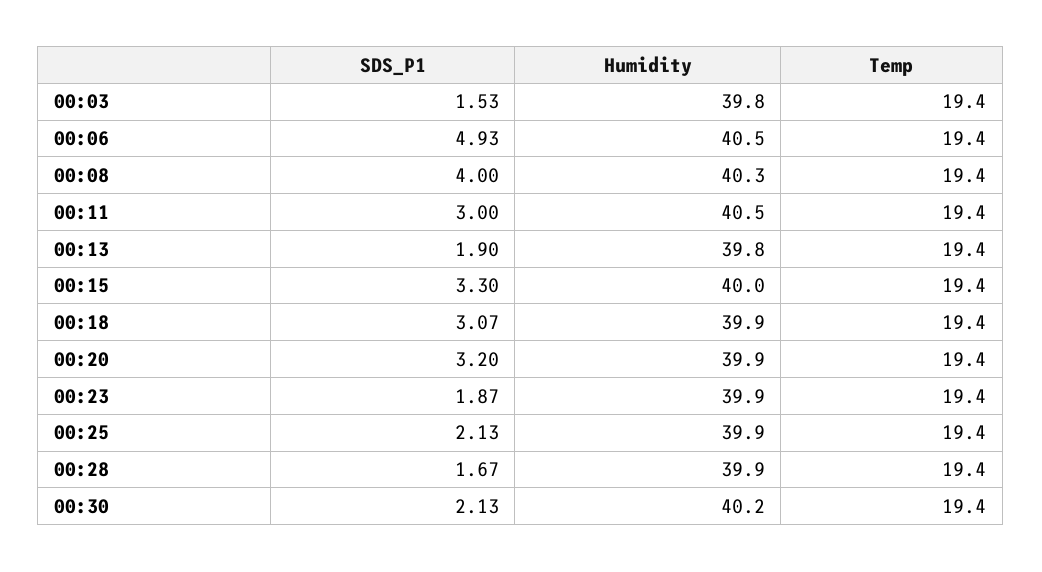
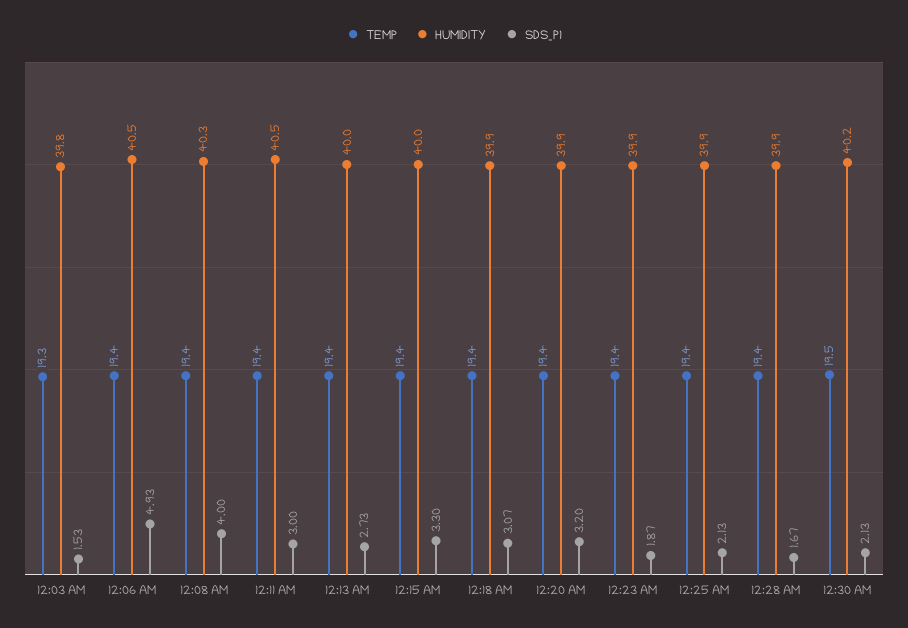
Temp, 00:03: 19.4 -> 19.3
SDS_P1, 00:13: 1.9 -> 2.73
Humidity, 00:13: 39.8 -> 40
Temp, 00:30: 19.4 -> 19.5

